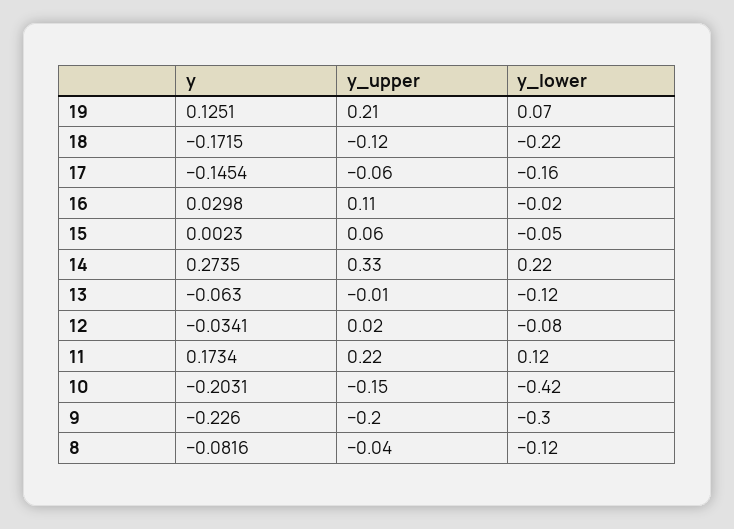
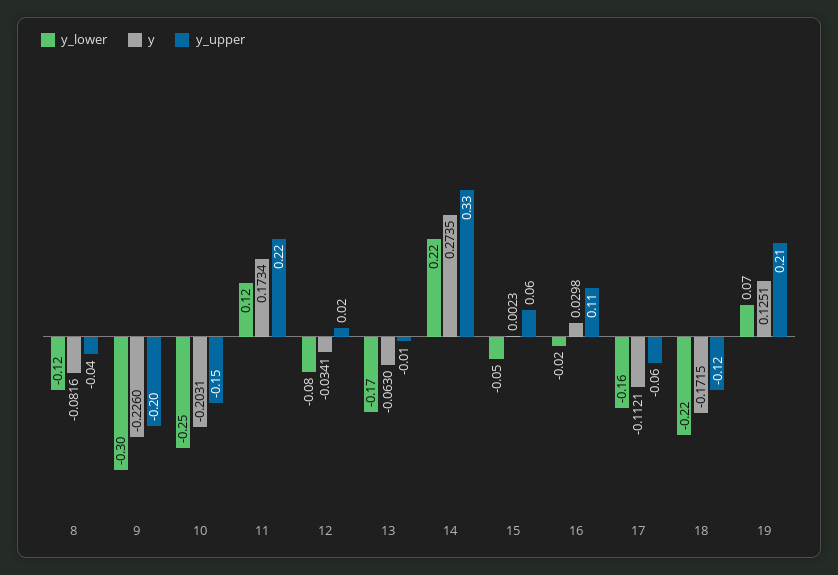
y, 17: -0.1454 -> -0.1121
y_lower, 13: -0.12 -> -0.17
y_lower, 10: -0.42 -> -0.25

